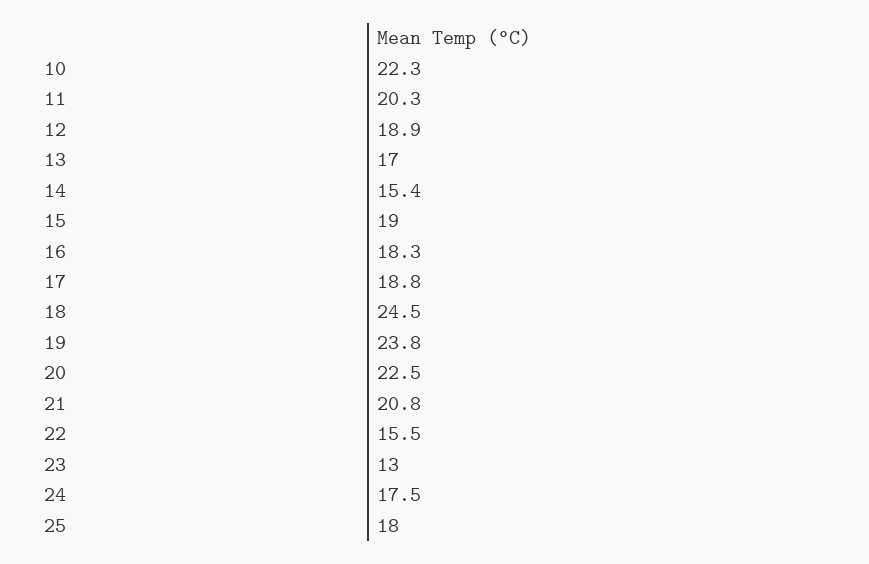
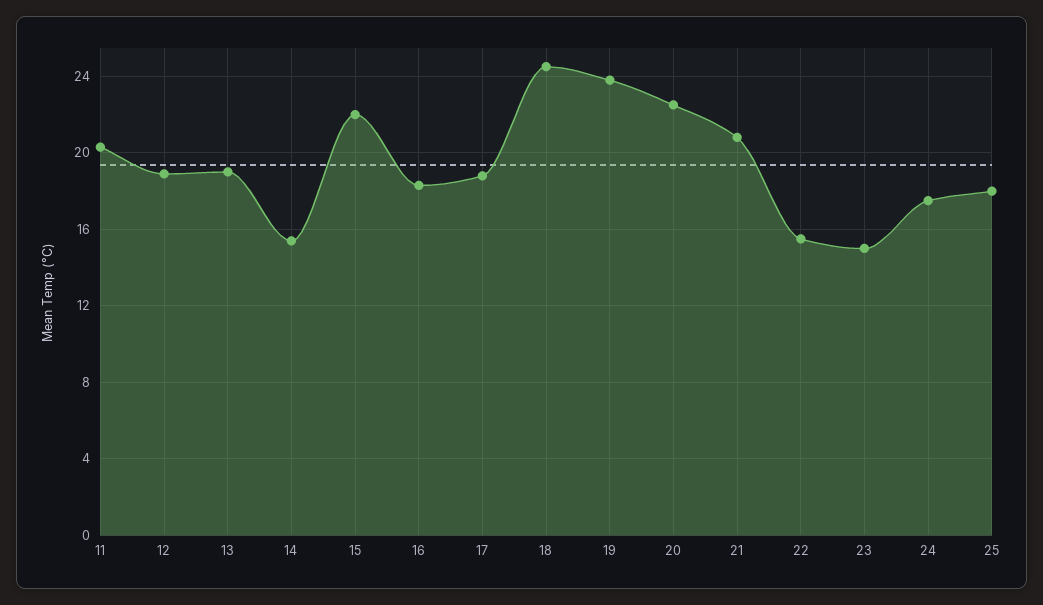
10: 22.3 -> none
13: 17 -> 19
15: 19 -> 22
23: 13 -> 15

